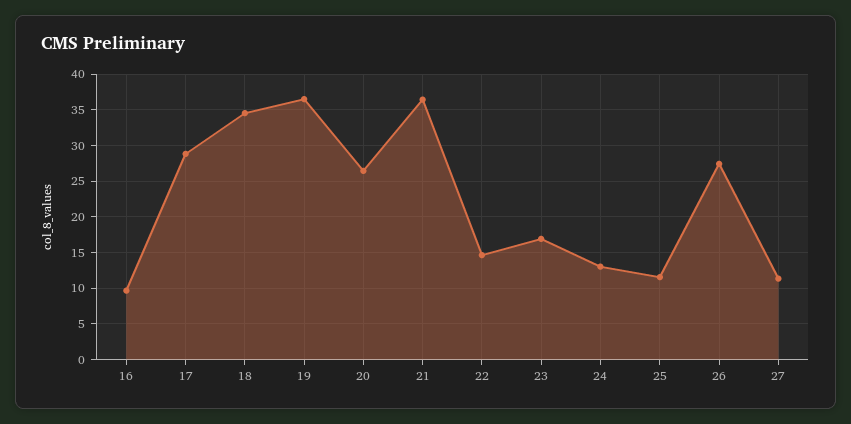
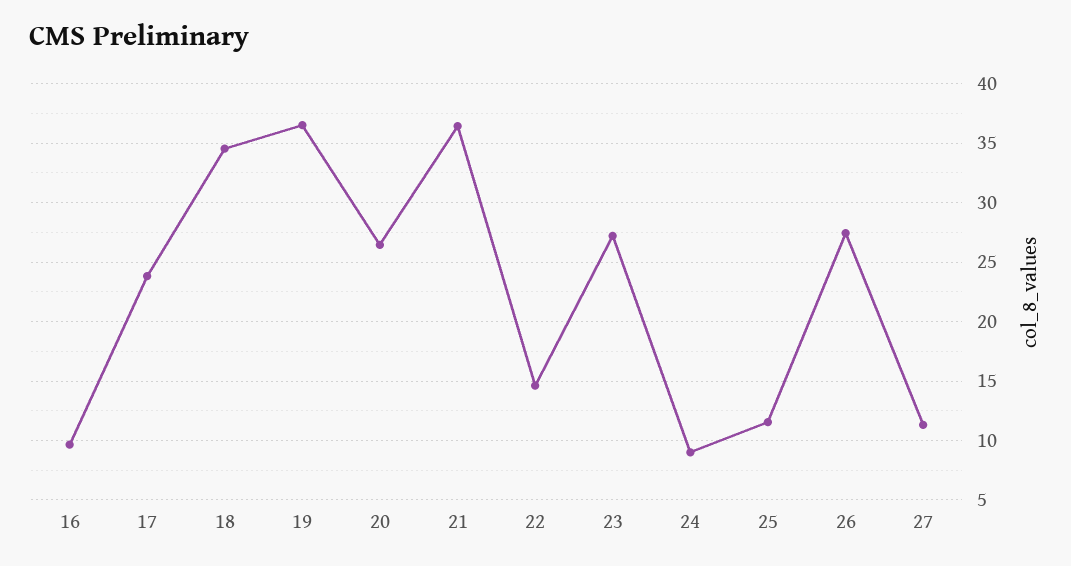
17: 29 -> 24
23: 17 -> 27
24: 13 -> 9

